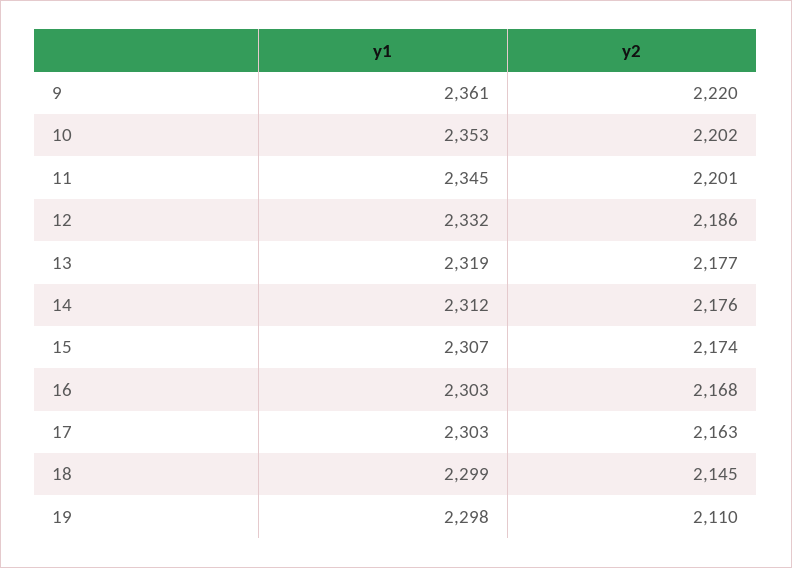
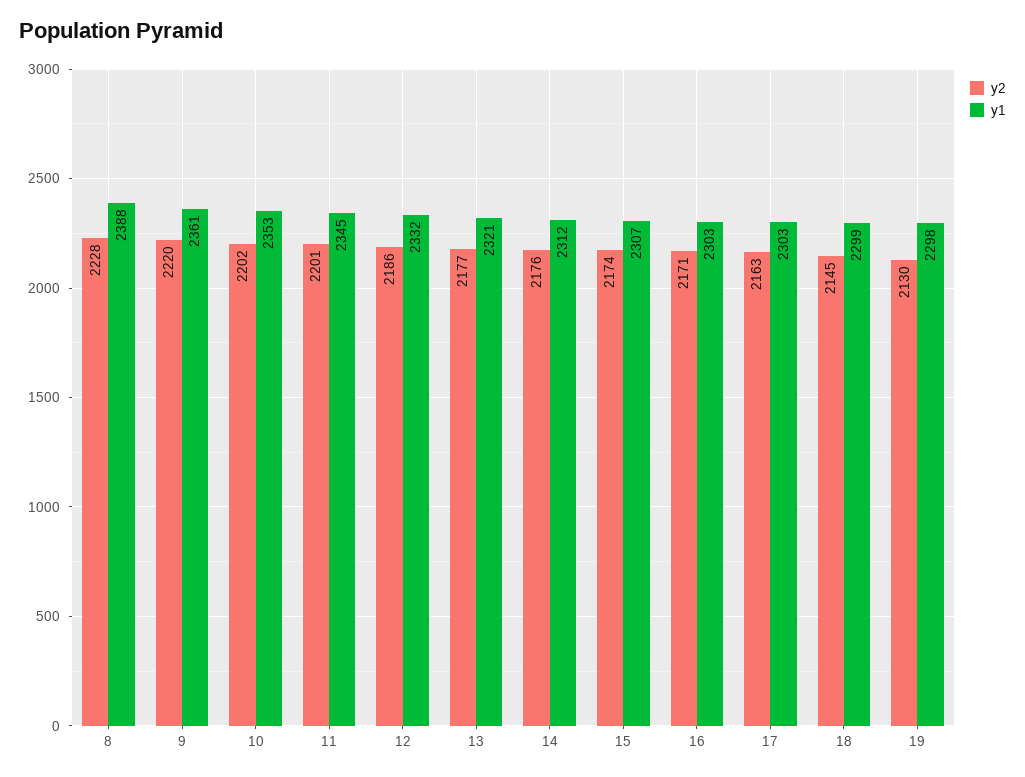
y1, 13: 2319 -> 2321
y2, 16: 2168 -> 2171
y2, 19: 2110 -> 2130
y2, 8: none -> 2228
y1, 8: none -> 2388

